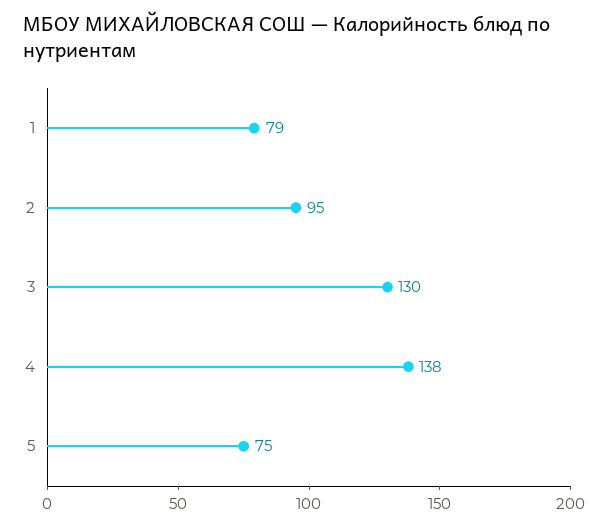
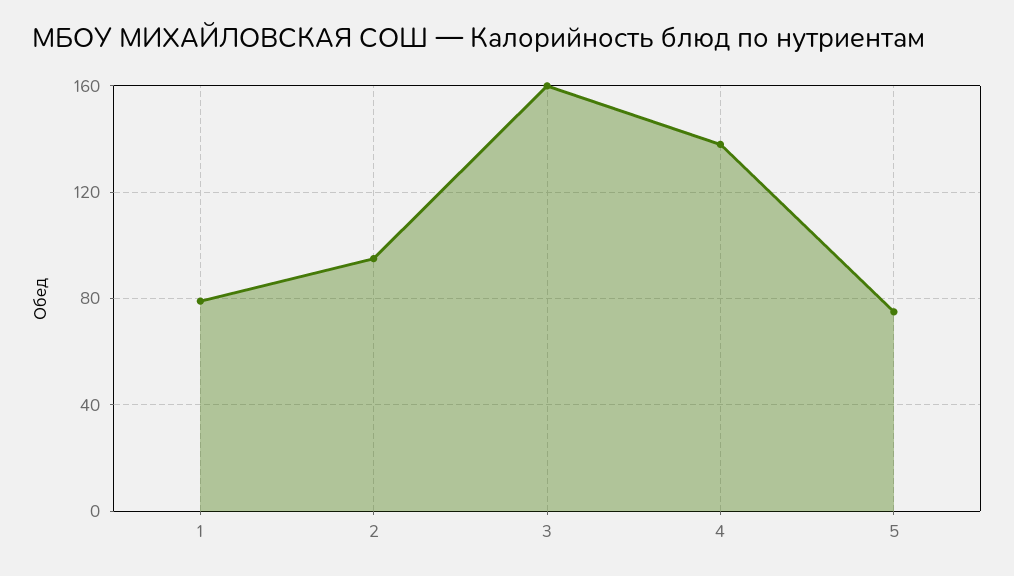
3: 130 -> 160

